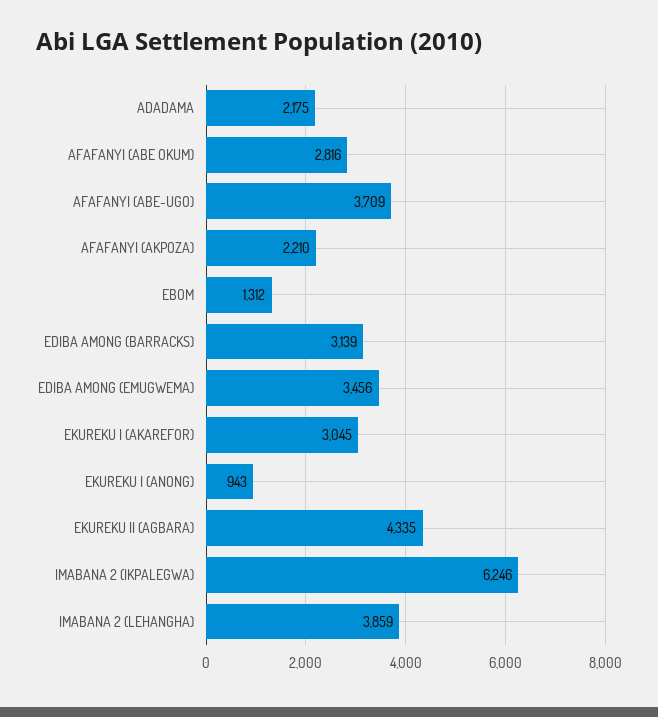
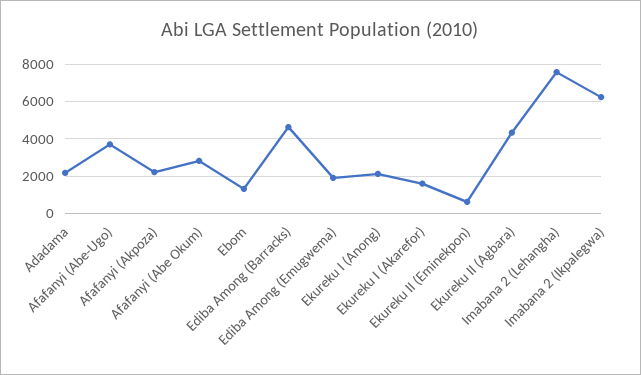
EDIBA AMONG (BARRACKS): 3139 -> 4500
EDIBA AMONG (EMUGWEMA): 3456 -> 2000
EKUREKU I (AKAREFOR): 3045 -> 1500
EKUREKU I (ANONG): 943 -> 2000
IMABANA 2 (LEHANGHA): 3859 -> 7500
Ekureku II (Eminekpon): none -> 500

